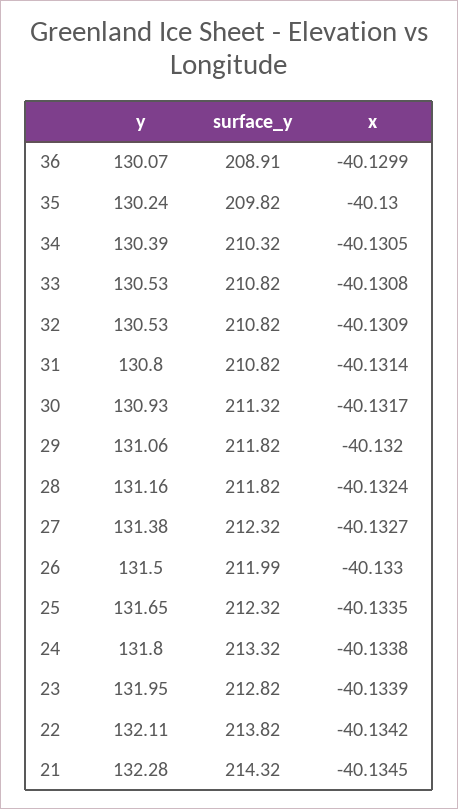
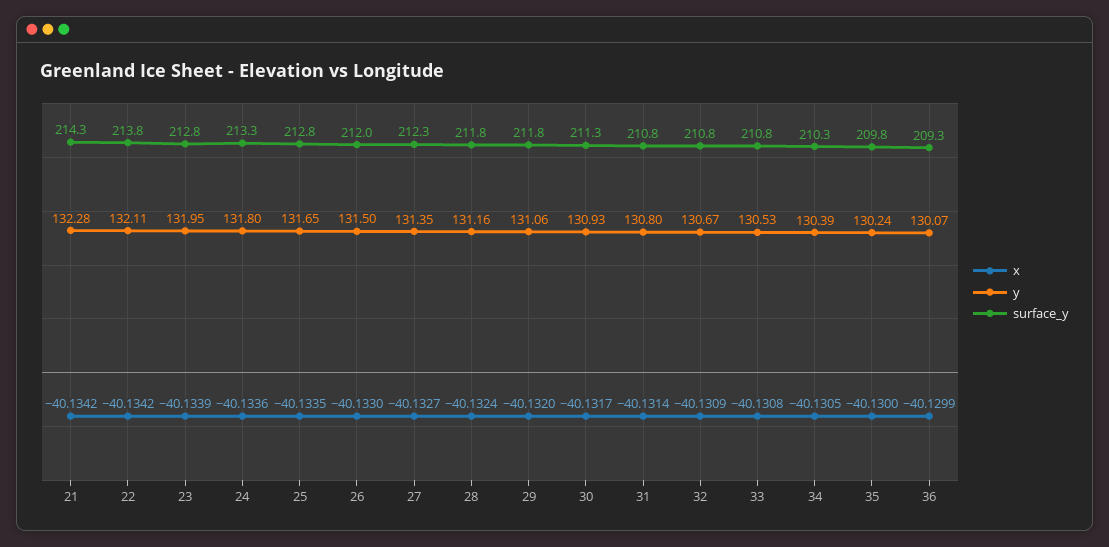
surface_y, 36: 208.91 -> 209.3
y, 32: 130.53 -> 130.67
y, 27: 131.38 -> 131.35
surface_y, 25: 212.32 -> 212.8
x, 24: -40.1338 -> -40.1336
x, 21: -40.1345 -> -40.1342

